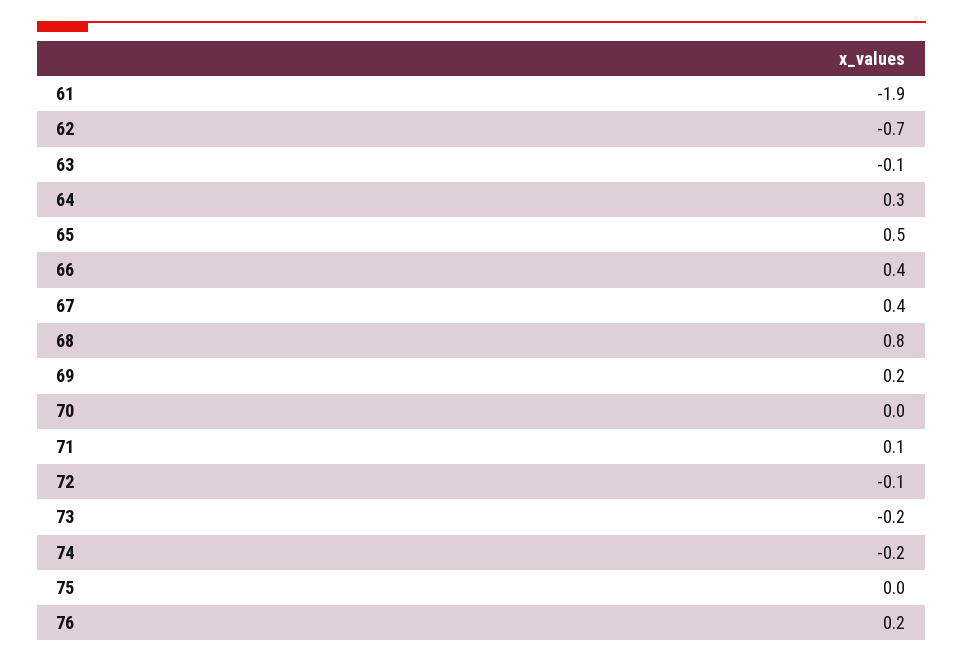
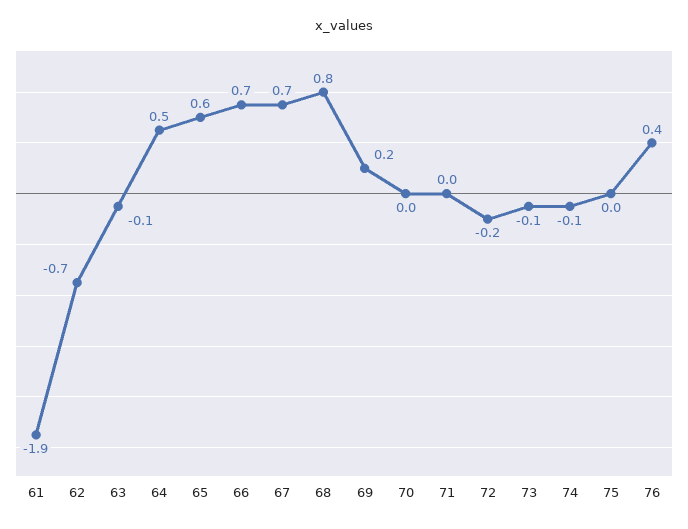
64: 0.3 -> 0.5
65: 0.5 -> 0.6
66: 0.4 -> 0.7
67: 0.4 -> 0.7
71: 0.1 -> 0
72: -0.1 -> -0.2
73: -0.2 -> -0.1
74: -0.2 -> -0.1
76: 0.2 -> 0.4

